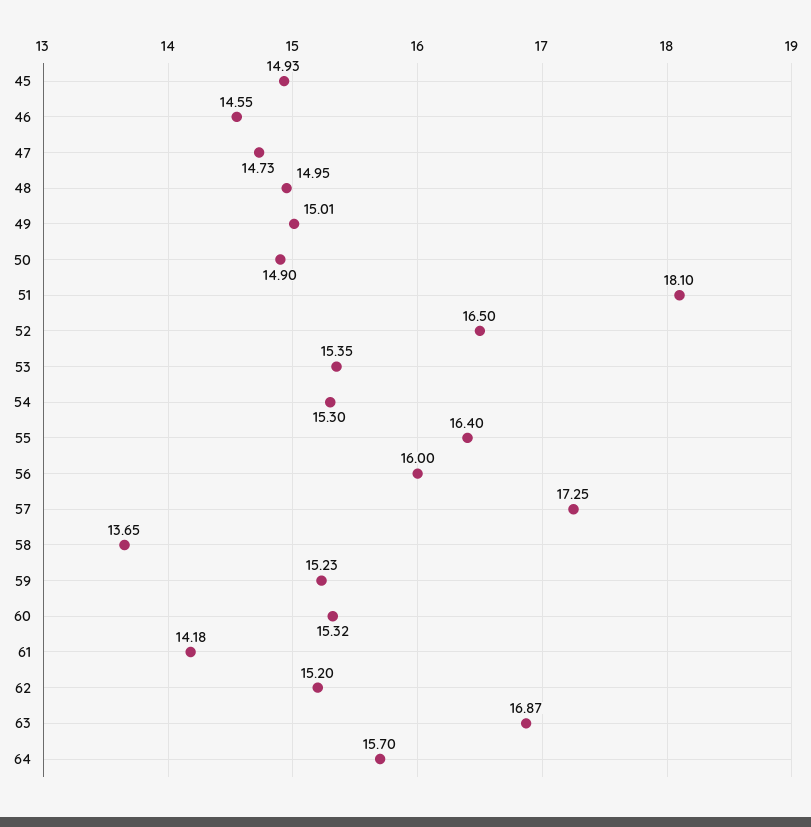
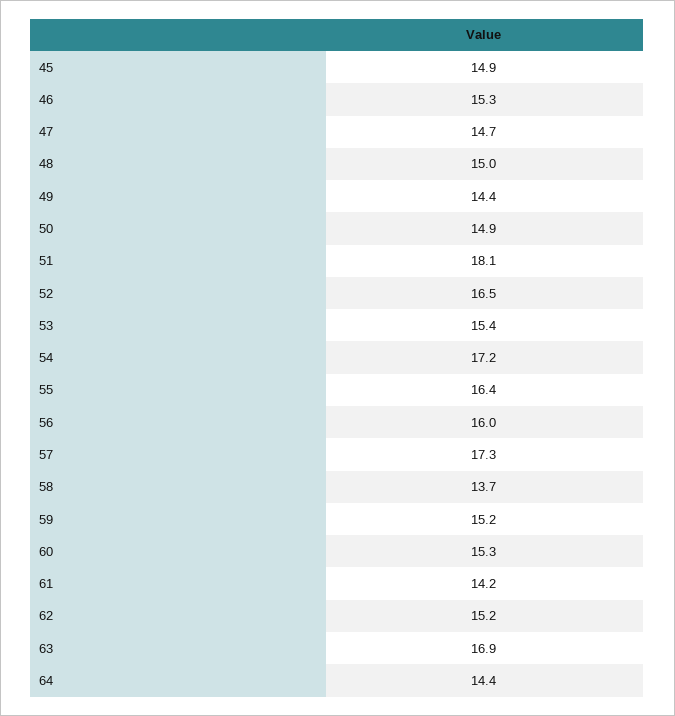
46: 14.55 -> 15.3
49: 15.01 -> 14.4
54: 15.3 -> 17.2
64: 15.7 -> 14.4

